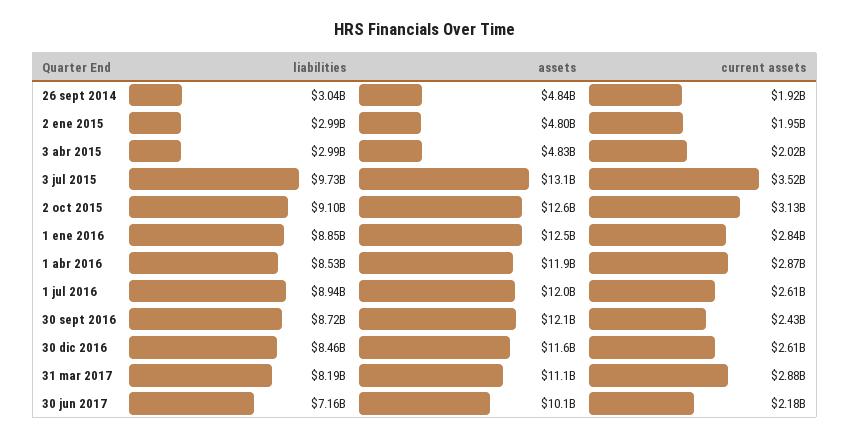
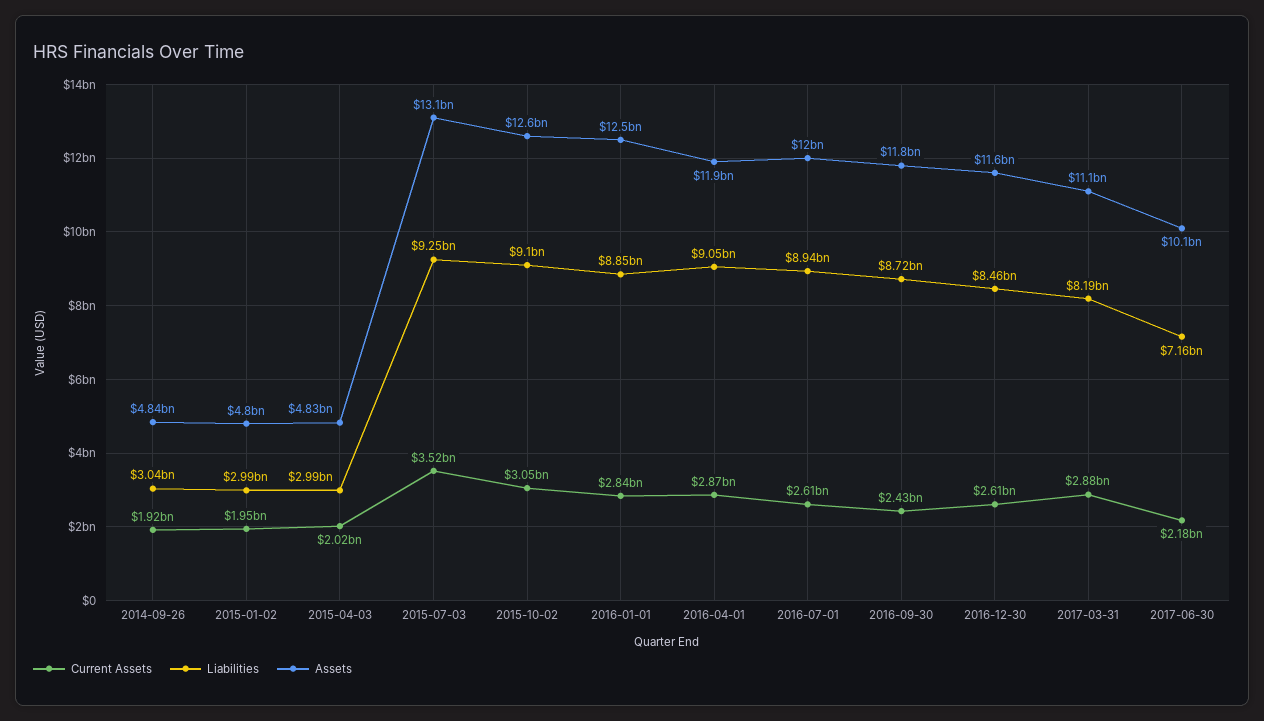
liabilities, 3 jul 2015: 9730000000 -> 9250000000
current assets, 2 oct 2015: 3130000000 -> 3050000000
liabilities, 1 abr 2016: 8530000000 -> 9050000000
assets, 30 sept 2016: 12100000000 -> 11800000000

